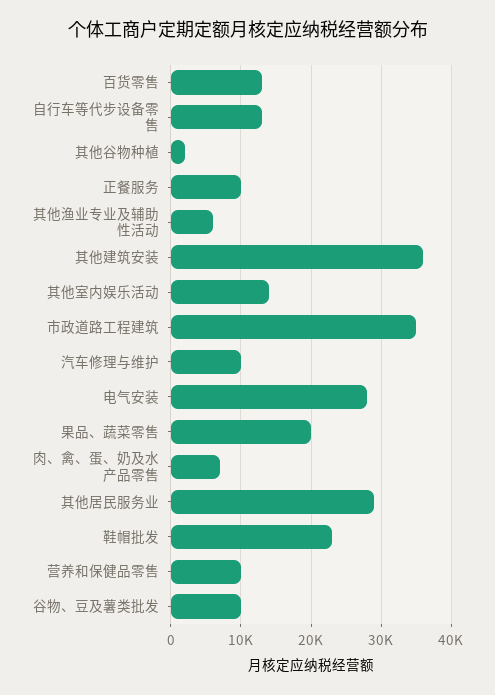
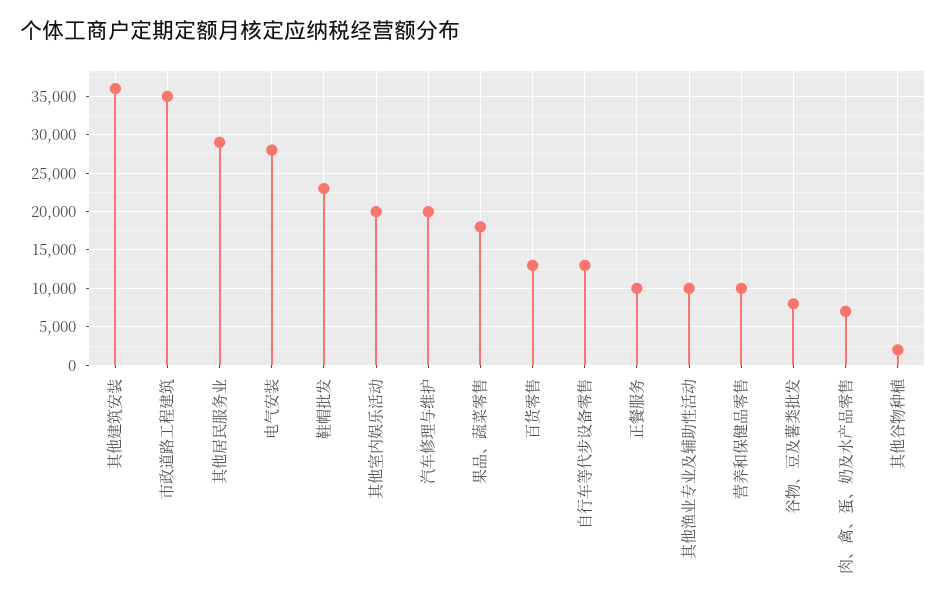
其他渔业专业及辅助性活动: 6000 -> 10000
其他室内娱乐活动: 14000 -> 20000
汽车修理与维护: 10000 -> 20000
果品、蔬菜零售: 20000 -> 18000
谷物、豆及薯类批发: 10000 -> 8000

